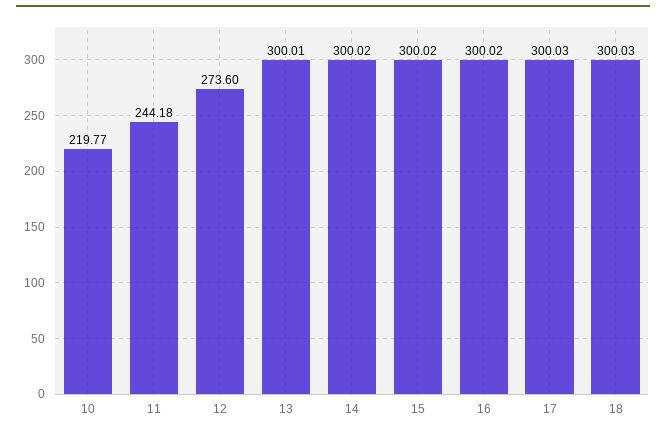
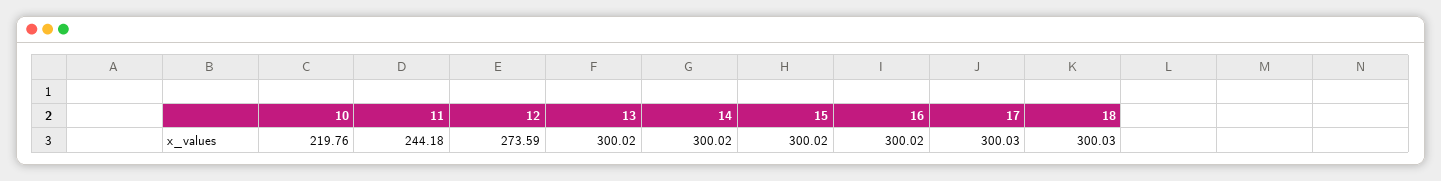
10: 219.77 -> 219.76
12: 273.6 -> 273.59
13: 300.01 -> 300.02

